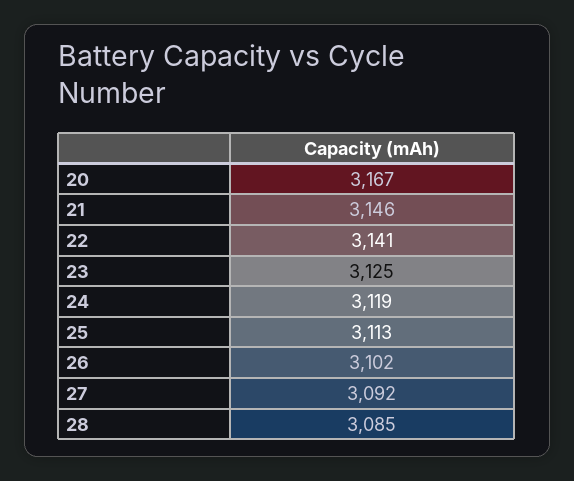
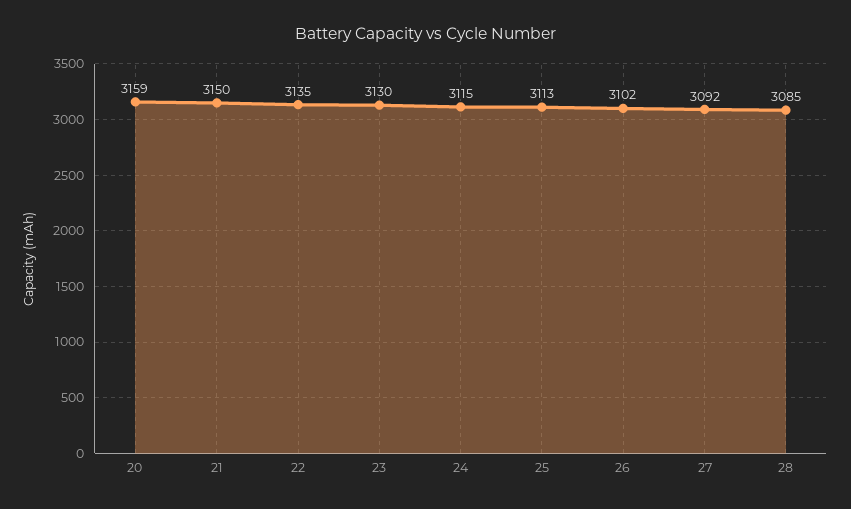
20: 3167 -> 3159
21: 3146 -> 3150
22: 3141 -> 3135
23: 3125 -> 3130
24: 3119 -> 3115

